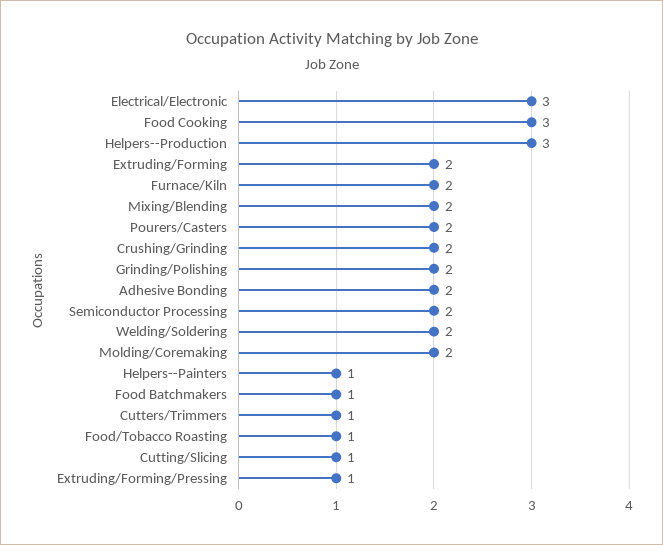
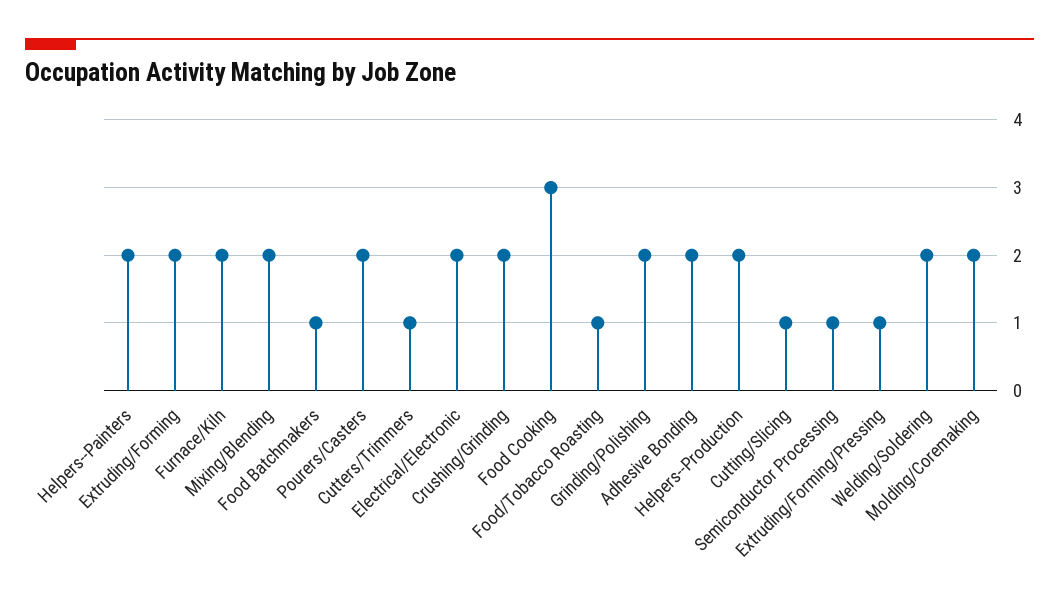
Electrical/Electronic: 3 -> 2
Helpers--Production: 3 -> 2
Semiconductor Processing: 2 -> 1
Helpers--Painters: 1 -> 2

